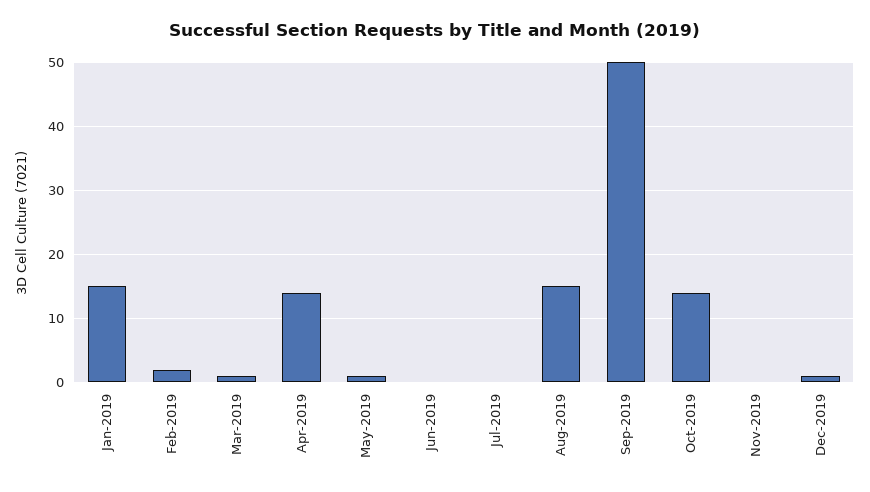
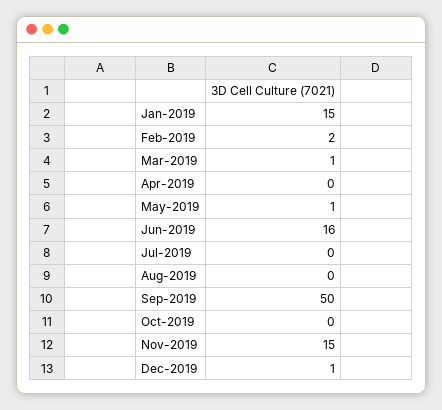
Apr-2019: 14 -> 0
Jun-2019: 0 -> 16
Aug-2019: 15 -> 0
Oct-2019: 14 -> 0
Nov-2019: 0 -> 15

